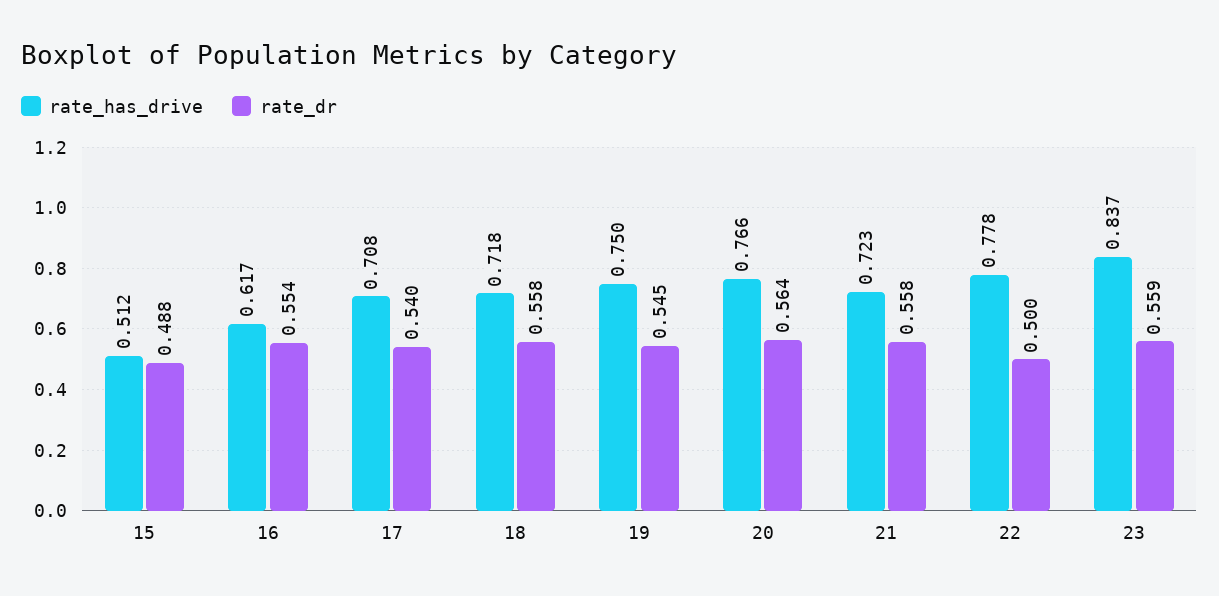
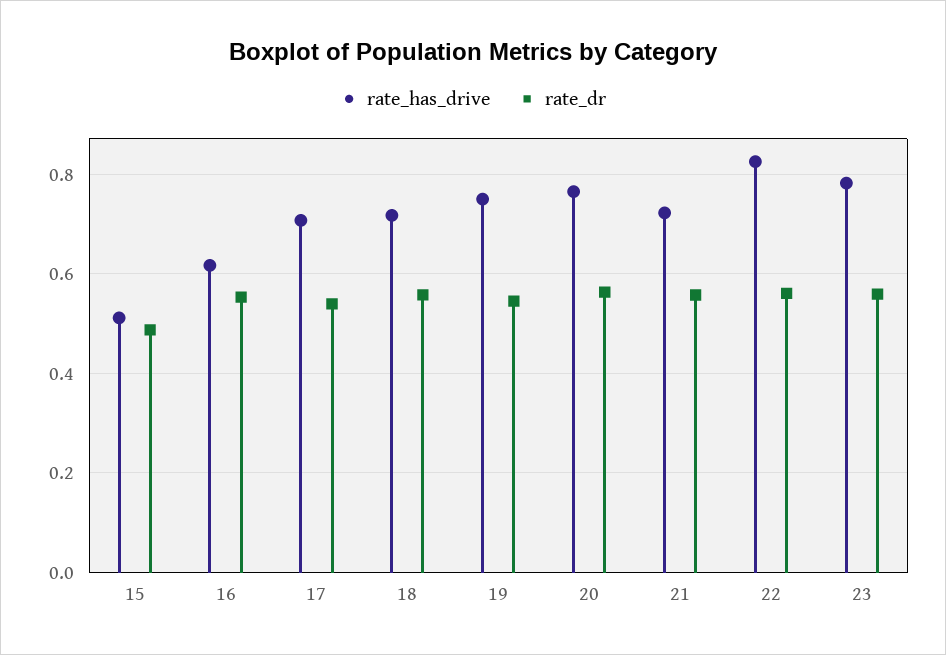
rate_has_drive, 22: 0.778 -> 0.82
rate_dr, 22: 0.5 -> 0.56
rate_has_drive, 23: 0.837 -> 0.78

